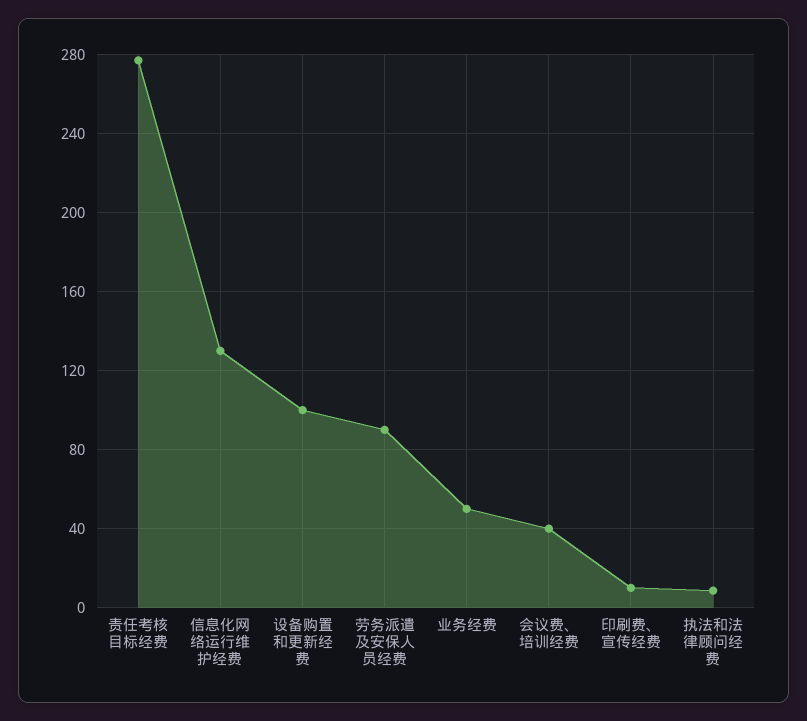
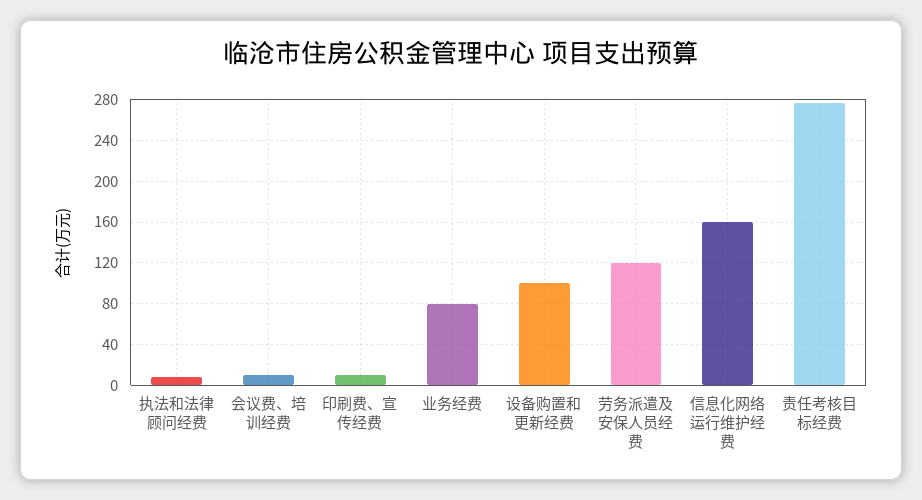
信息化网络运行维护经费: 130 -> 160
劳务派遣及安保人员经费: 90 -> 120
业务经费: 50 -> 80
会议费、培训经费: 40 -> 10

